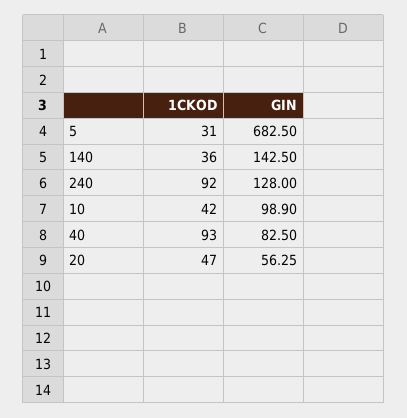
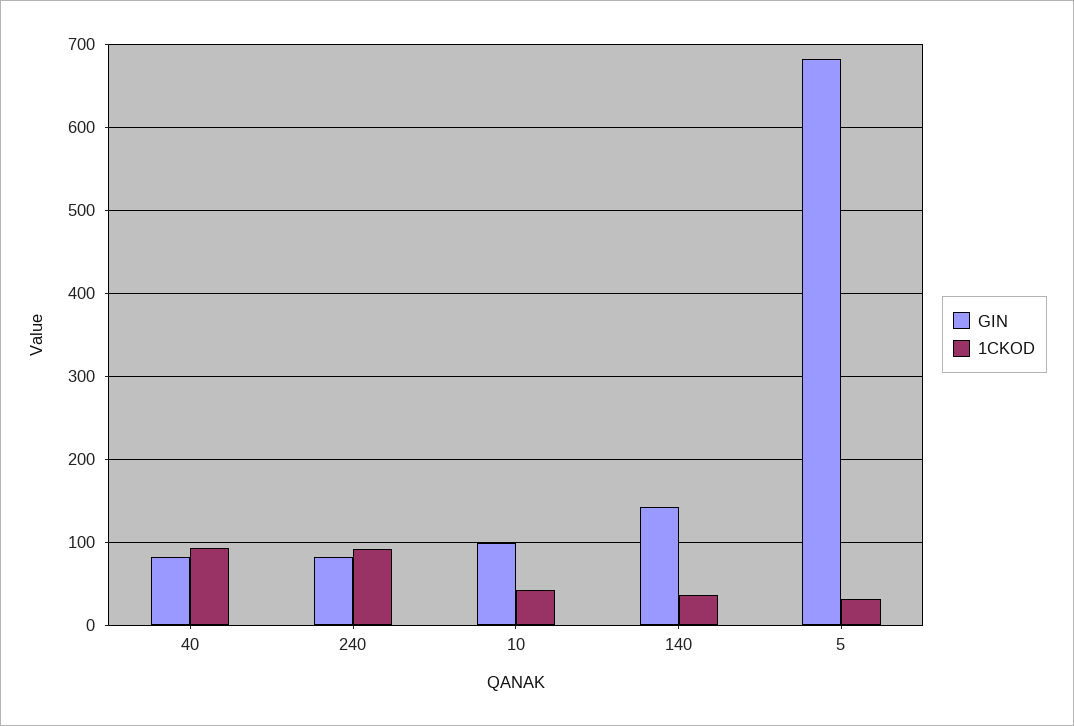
GIN, 240: 128 -> 80
1CKOD, 20: 47 -> none
GIN, 20: 56.25 -> none

